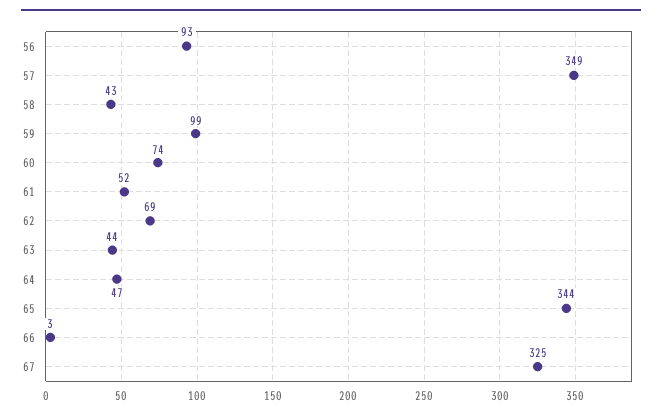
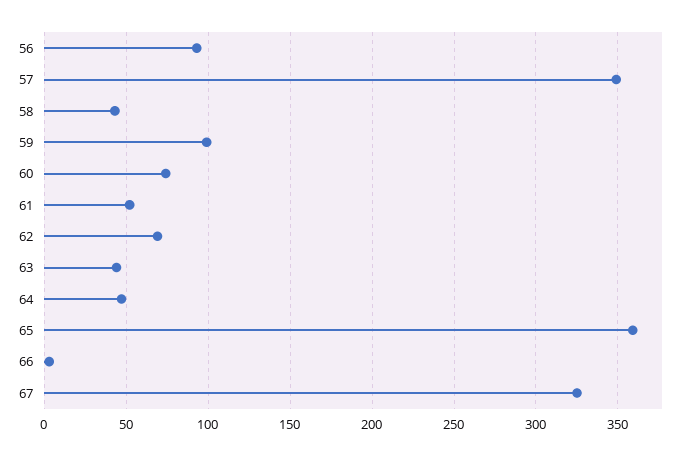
65: 344 -> 360

